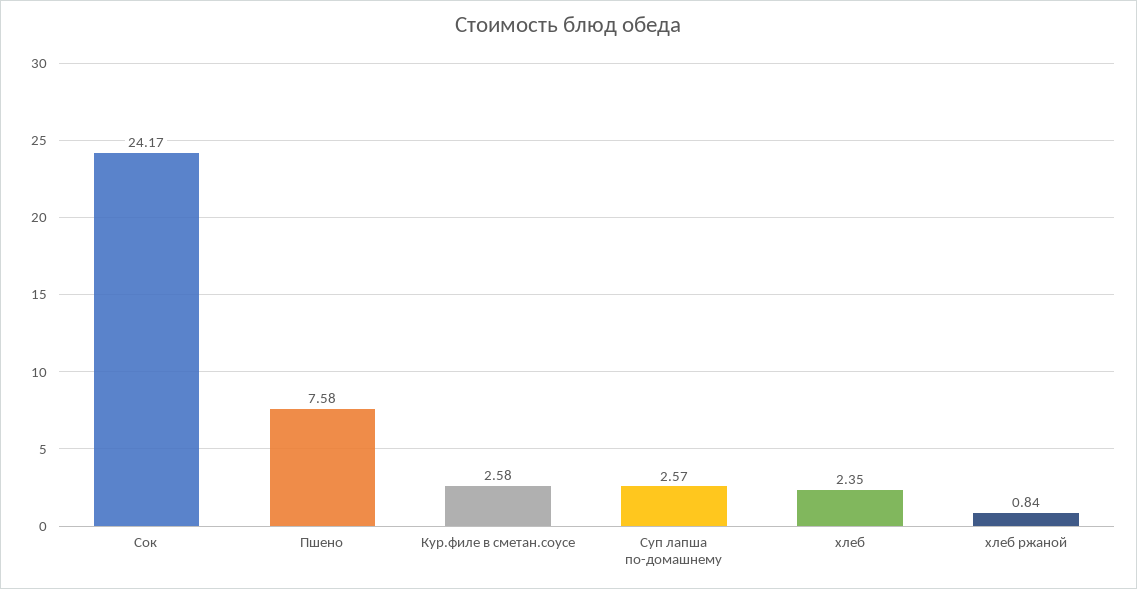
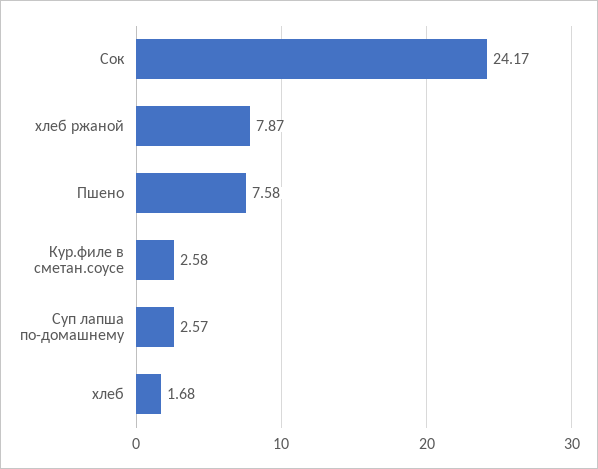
хлеб: 2.35 -> 1.68
хлеб ржаной: 0.84 -> 7.87

